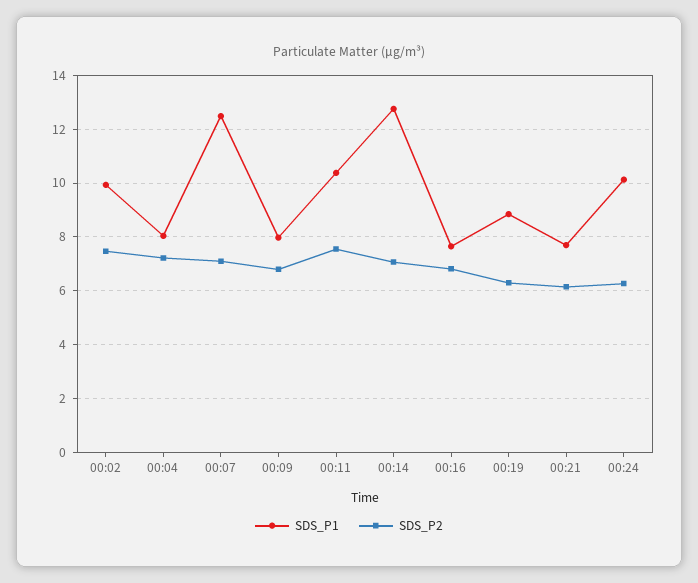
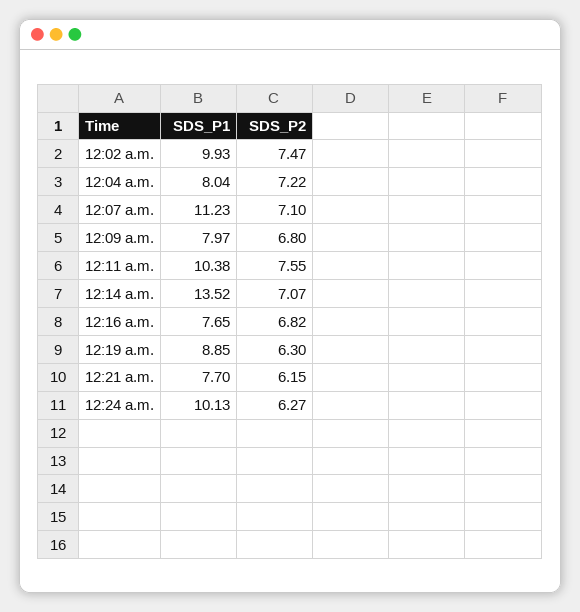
SDS_P1, 00:07: 12.5 -> 11.23
SDS_P1, 00:14: 12.75 -> 13.52

